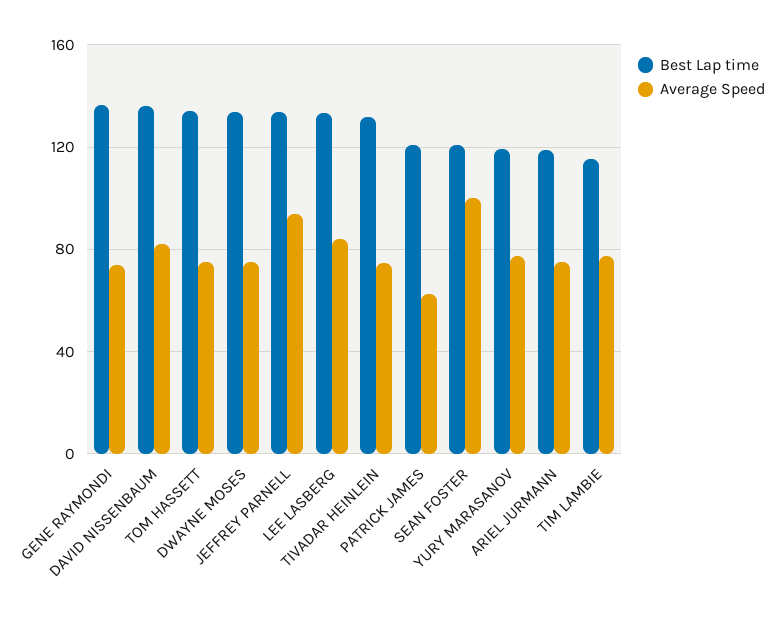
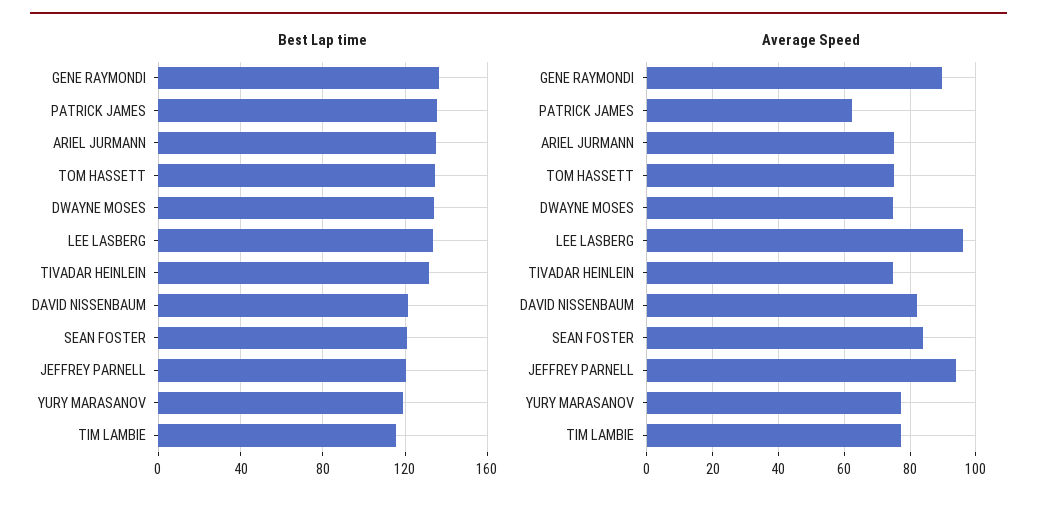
Average Speed, GENE RAYMONDI: 75 -> 90
Best Lap time, DAVID NISSENBAUM: 135 -> 120
Best Lap time, JEFFREY PARNELL: 135 -> 120
Average Speed, LEE LASBERG: 85 -> 96
Best Lap time, PATRICK JAMES: 120 -> 135
Average Speed, SEAN FOSTER: 100 -> 84
Best Lap time, ARIEL JURMANN: 120 -> 135

